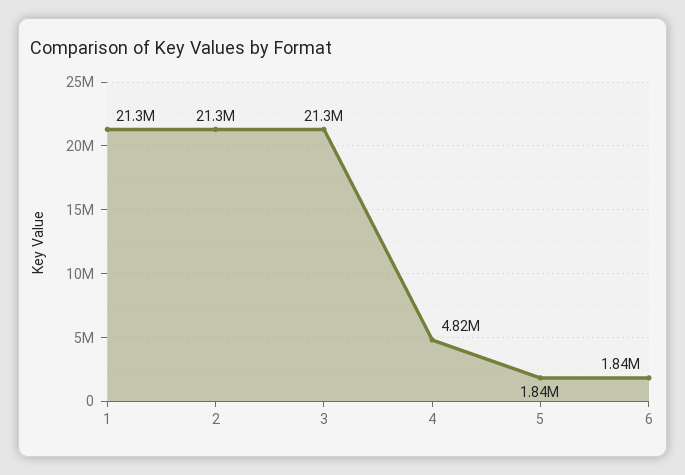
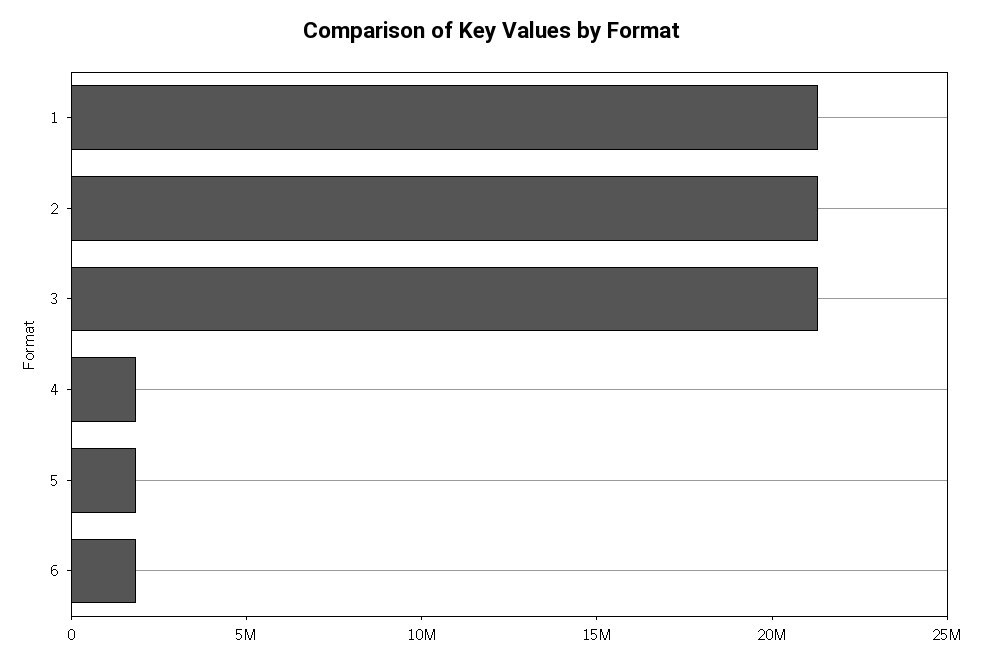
4: 4820000 -> 2000000

